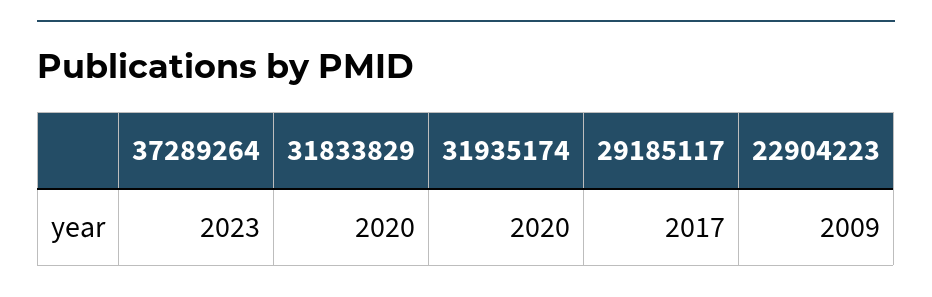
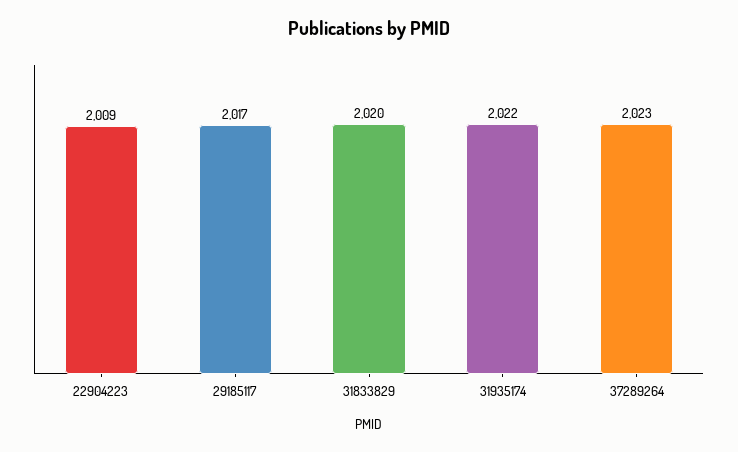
31935174: 2020 -> 2022

